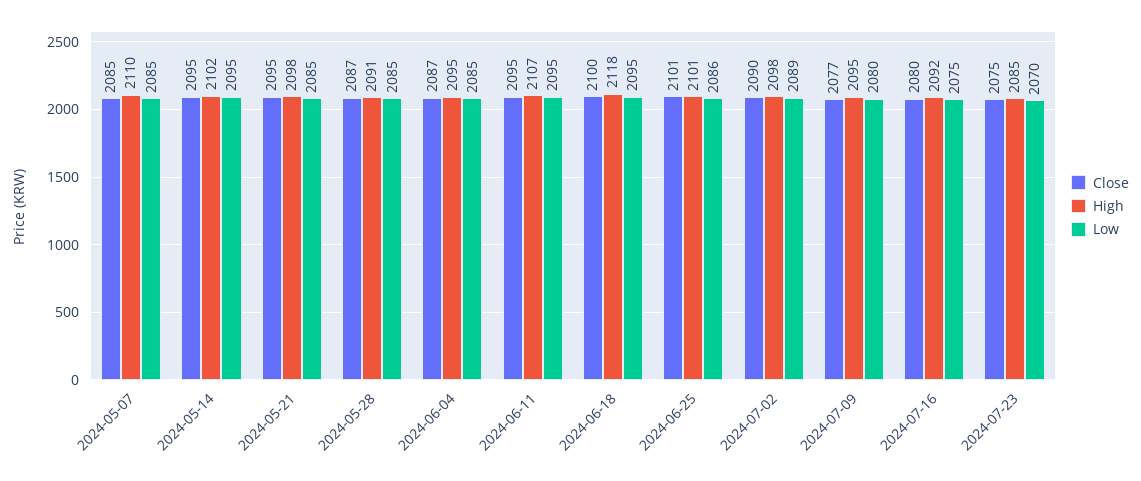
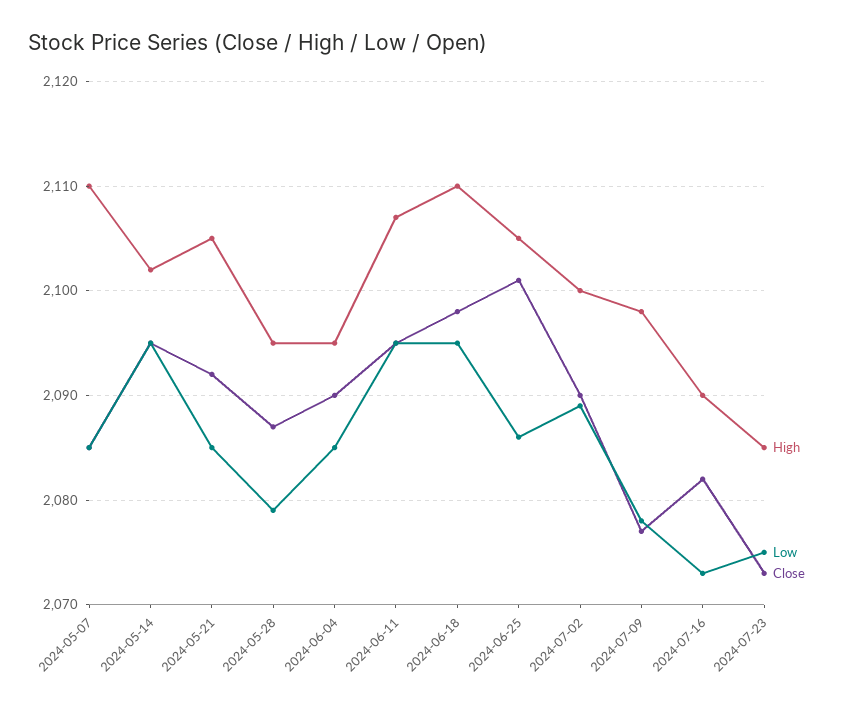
Close, 2024-05-21: 2095 -> 2092
High, 2024-05-21: 2098 -> 2105
High, 2024-05-28: 2091 -> 2095
Low, 2024-05-28: 2085 -> 2079
Close, 2024-06-04: 2087 -> 2090
Close, 2024-06-18: 2100 -> 2098
High, 2024-06-18: 2118 -> 2110
High, 2024-06-25: 2101 -> 2105
High, 2024-07-02: 2098 -> 2100
High, 2024-07-09: 2095 -> 2098
Low, 2024-07-09: 2080 -> 2078
Close, 2024-07-16: 2080 -> 2082
High, 2024-07-16: 2092 -> 2090
Low, 2024-07-16: 2075 -> 2073
Close, 2024-07-23: 2075 -> 2073
Low, 2024-07-23: 2070 -> 2075

